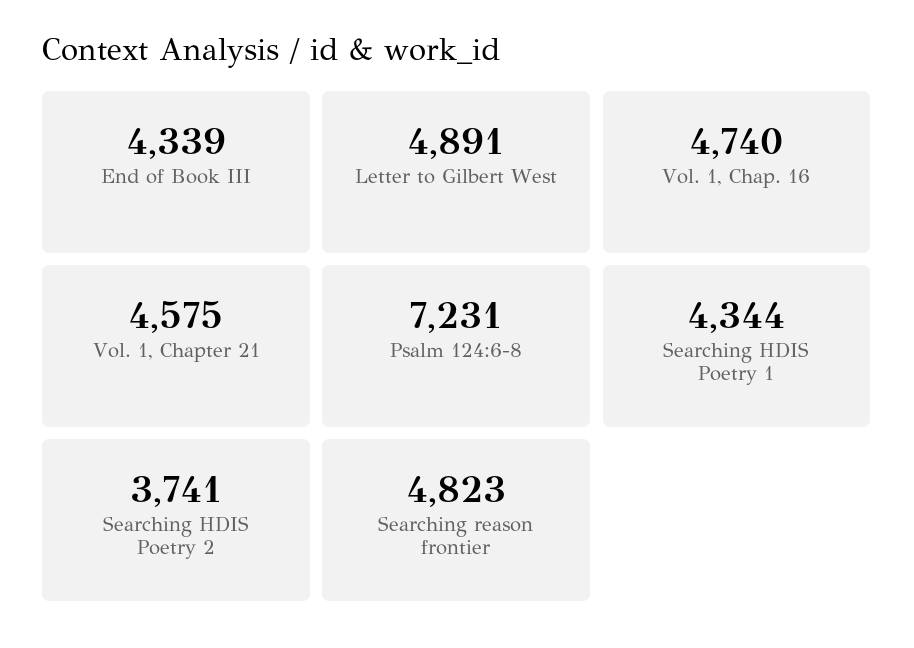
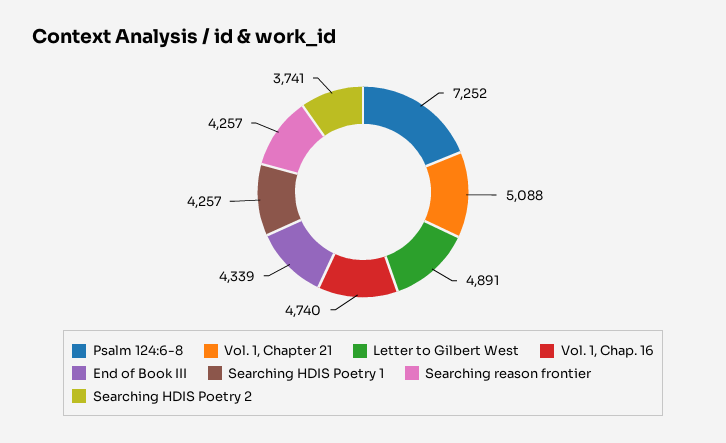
Vol. 1, Chapter 21: 4575 -> 5088
Psalm 124:6-8: 7231 -> 7252
Searching HDIS Poetry 1: 4344 -> 4257
Searching reason frontier: 4823 -> 4257

